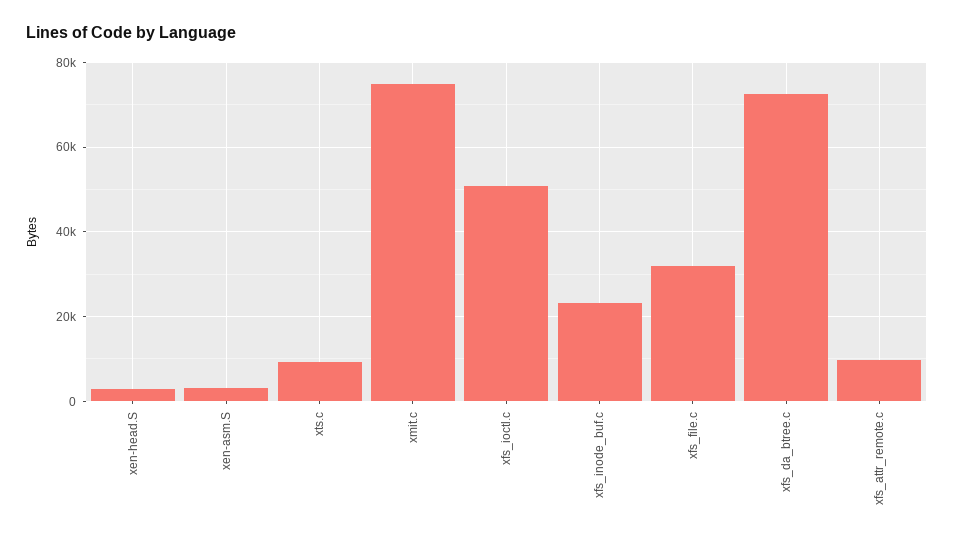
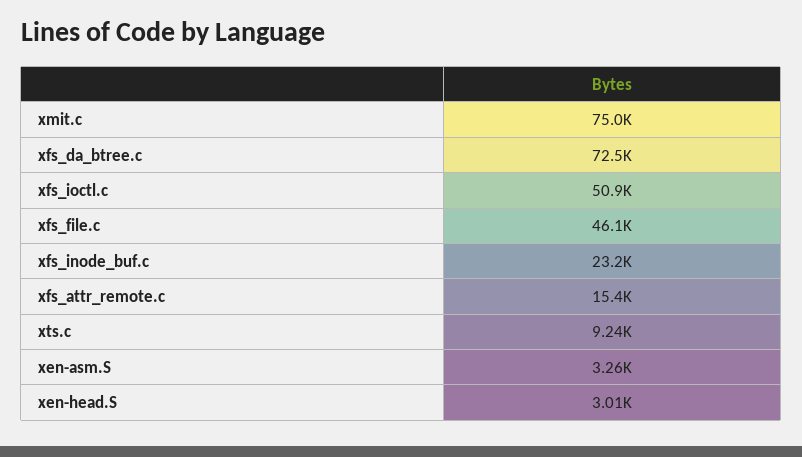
xfs_file.c: 32000 -> 46100
xfs_attr_remote.c: 10000 -> 15400

